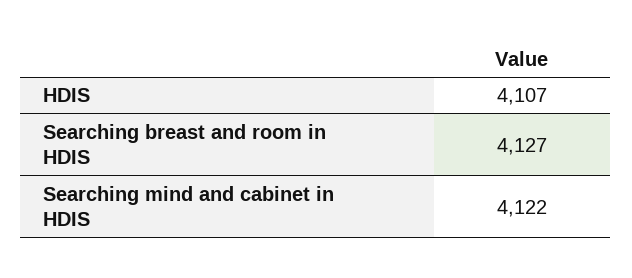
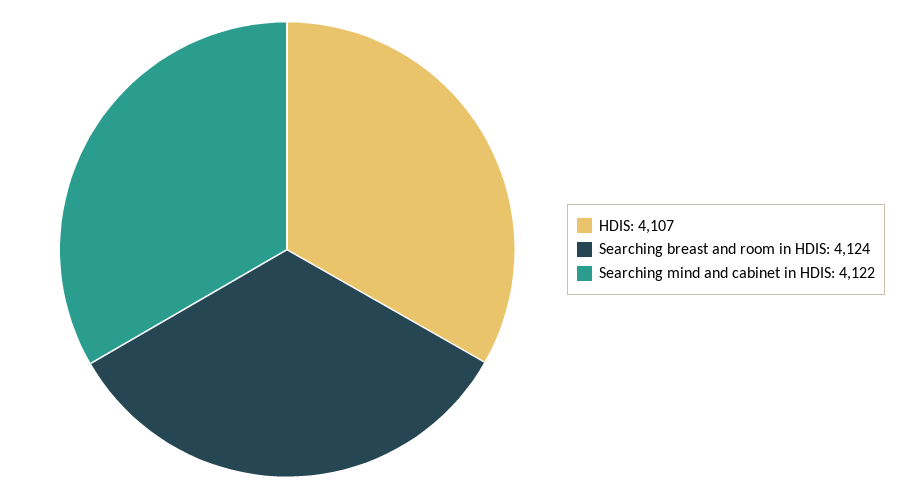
Searching breast and room in HDIS: 4127 -> 4124

